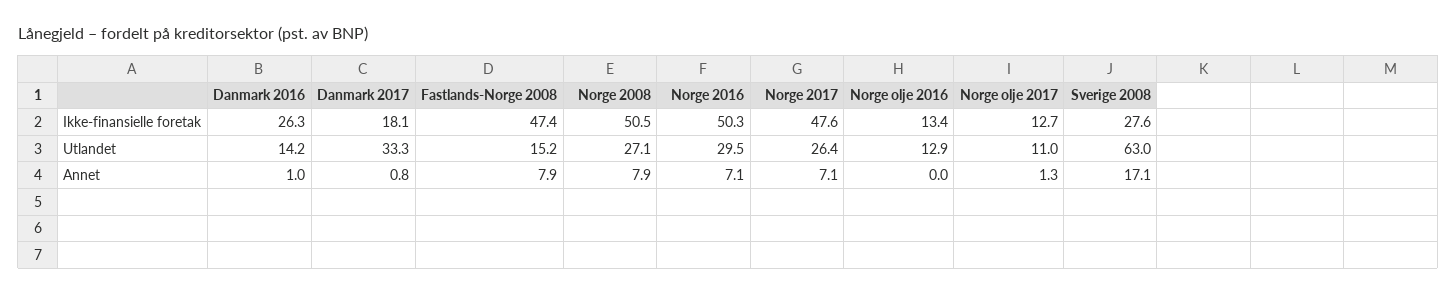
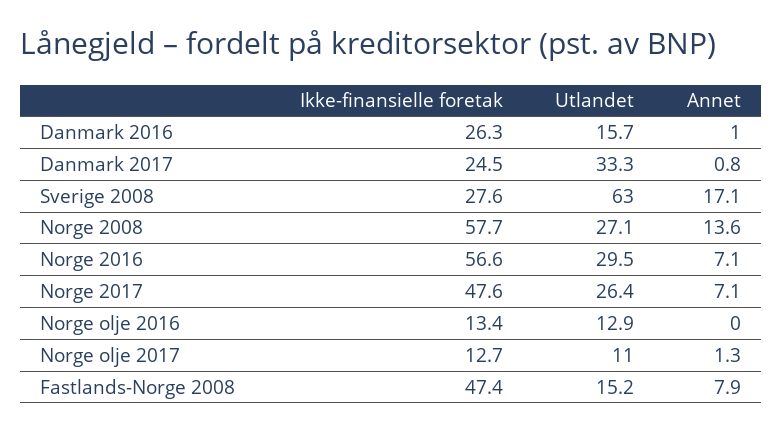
Danmark 2017, Ikke-finansielle foretak: 18.1 -> 24.5
Norge 2008, Ikke-finansielle foretak: 50.5 -> 57.7
Norge 2016, Ikke-finansielle foretak: 50.3 -> 56.6
Danmark 2016, Utlandet: 14.2 -> 15.7
Norge 2008, Annet: 7.9 -> 13.6

